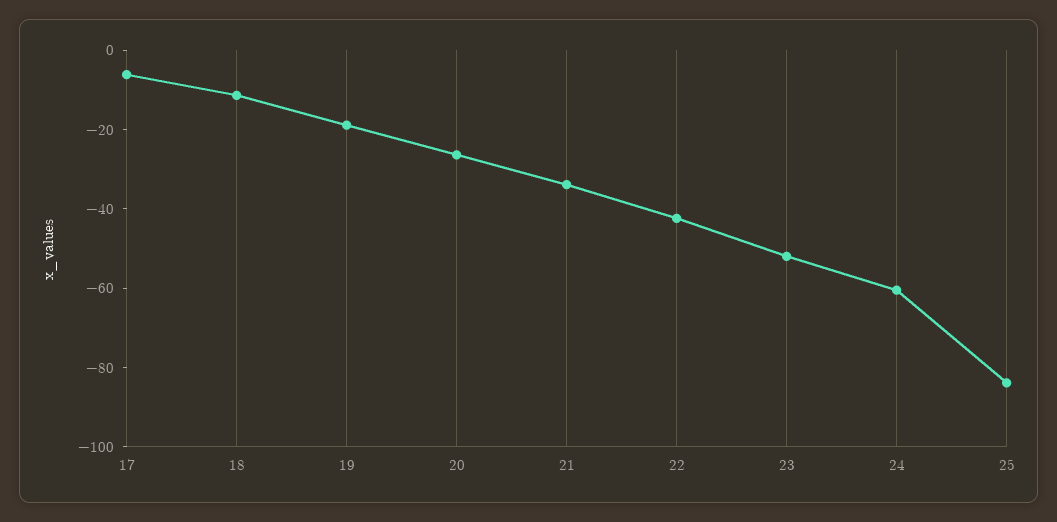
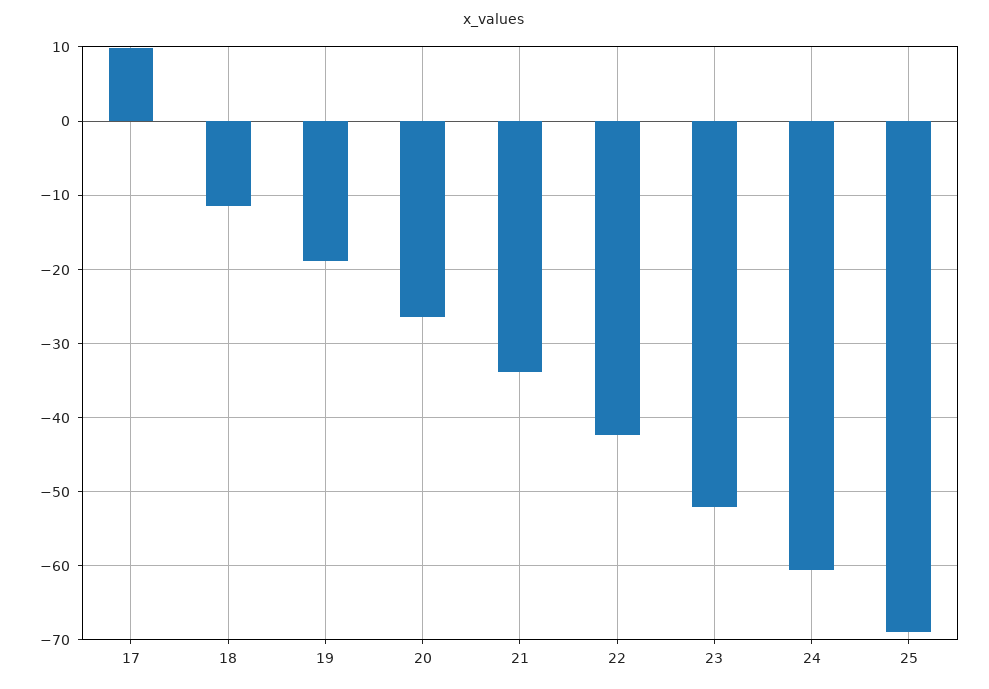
17: -5 -> 10
25: -85 -> -69

